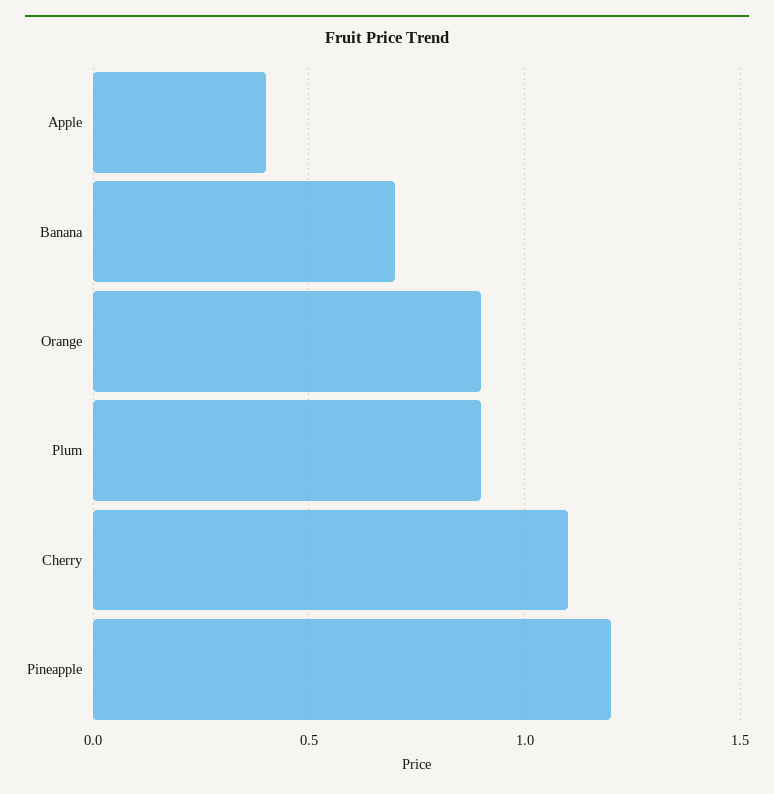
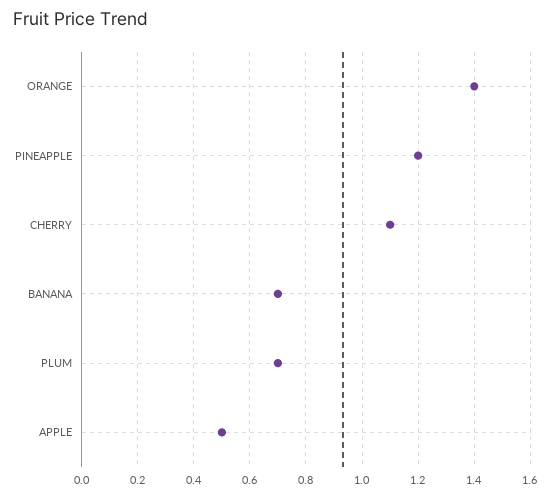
Apple: 0.4 -> 0.5
Orange: 0.9 -> 1.4
Plum: 0.9 -> 0.7

